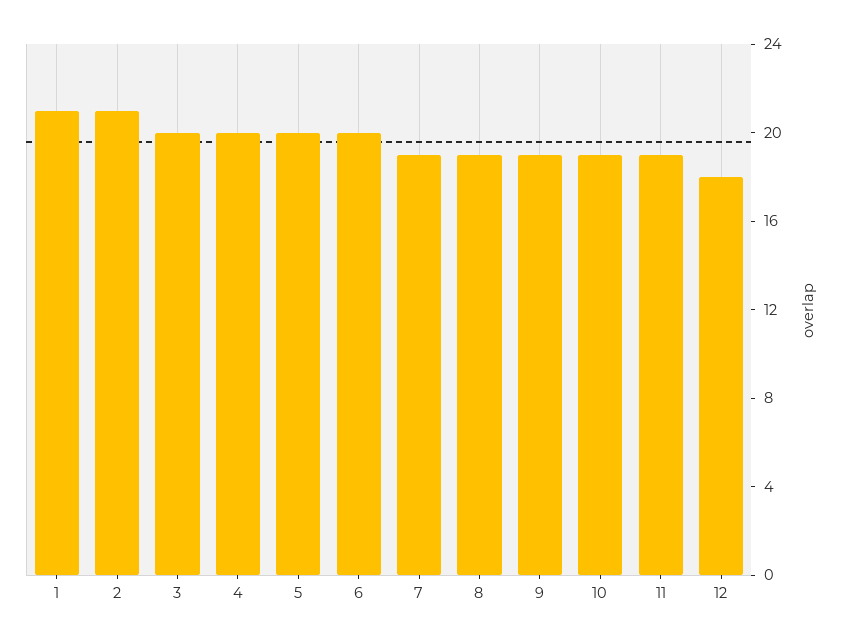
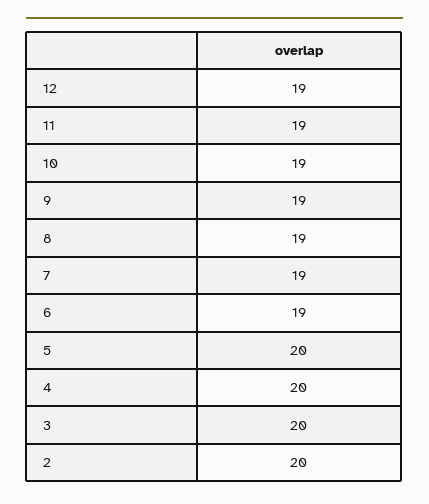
1: 21 -> none
2: 21 -> 20
6: 20 -> 19
12: 18 -> 19

